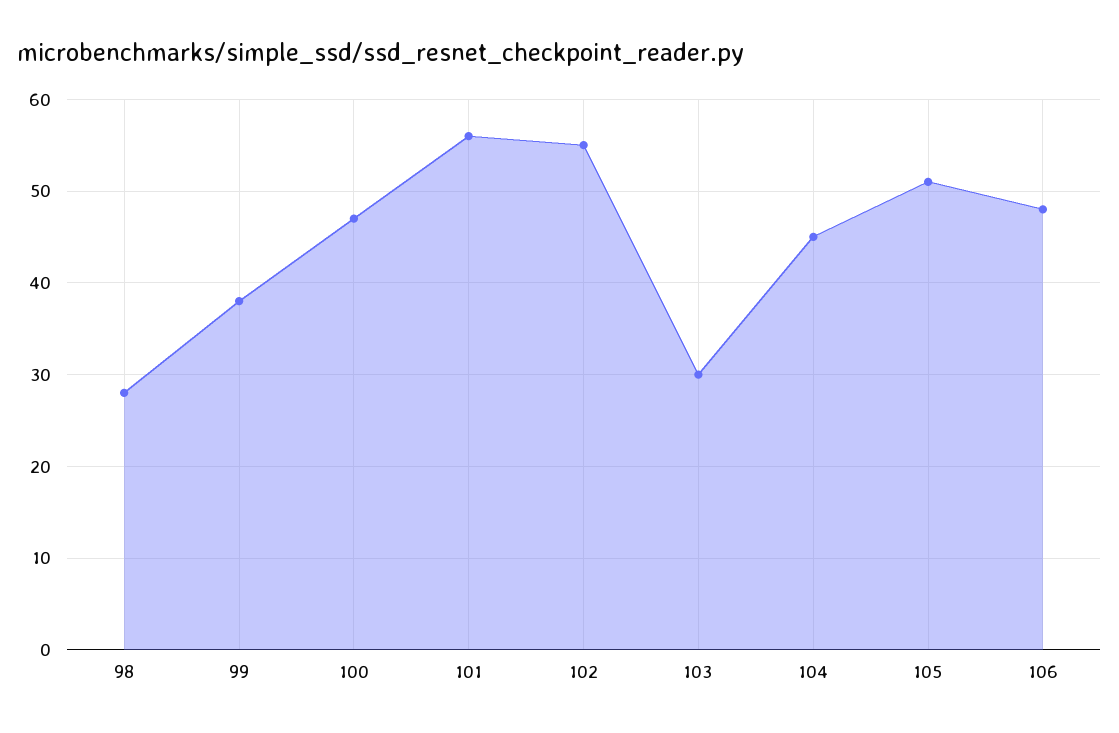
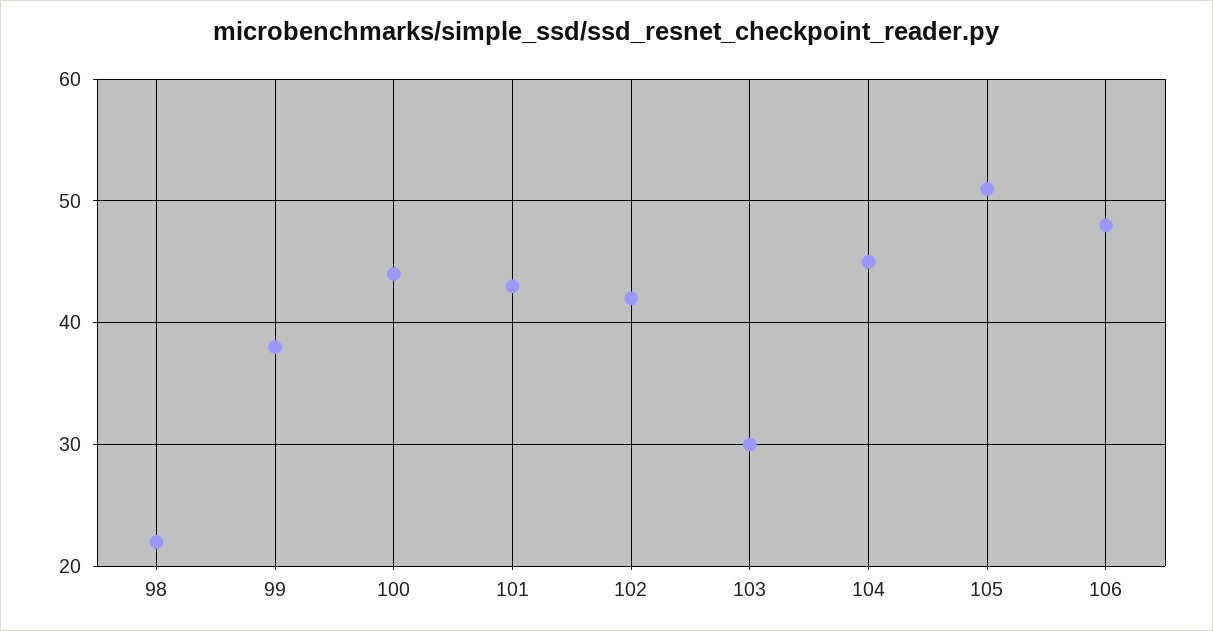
98: 28 -> 22
100: 47 -> 44
101: 56 -> 43
102: 55 -> 42

